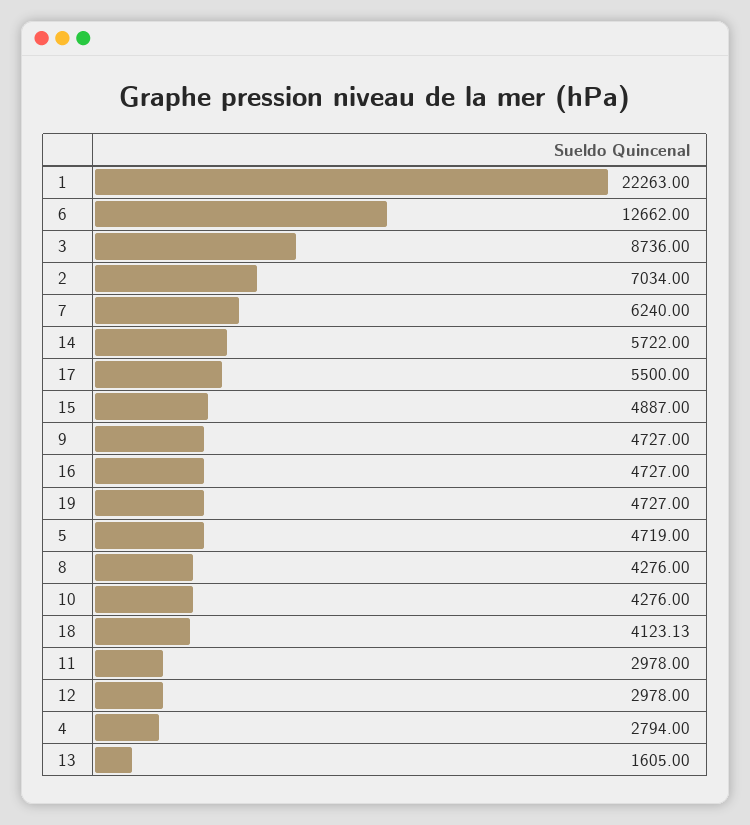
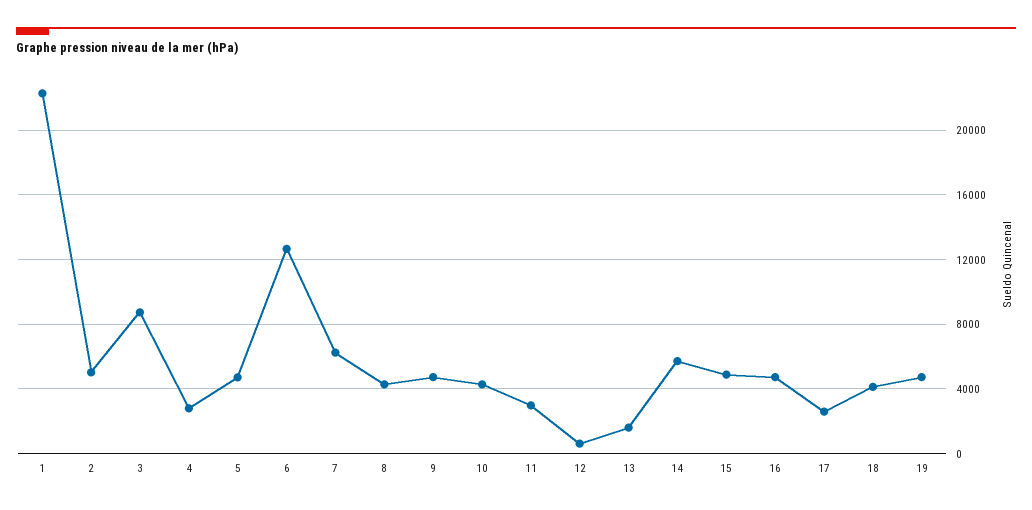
2: 7034 -> 5000
17: 5500 -> 2500
12: 2978 -> 500

